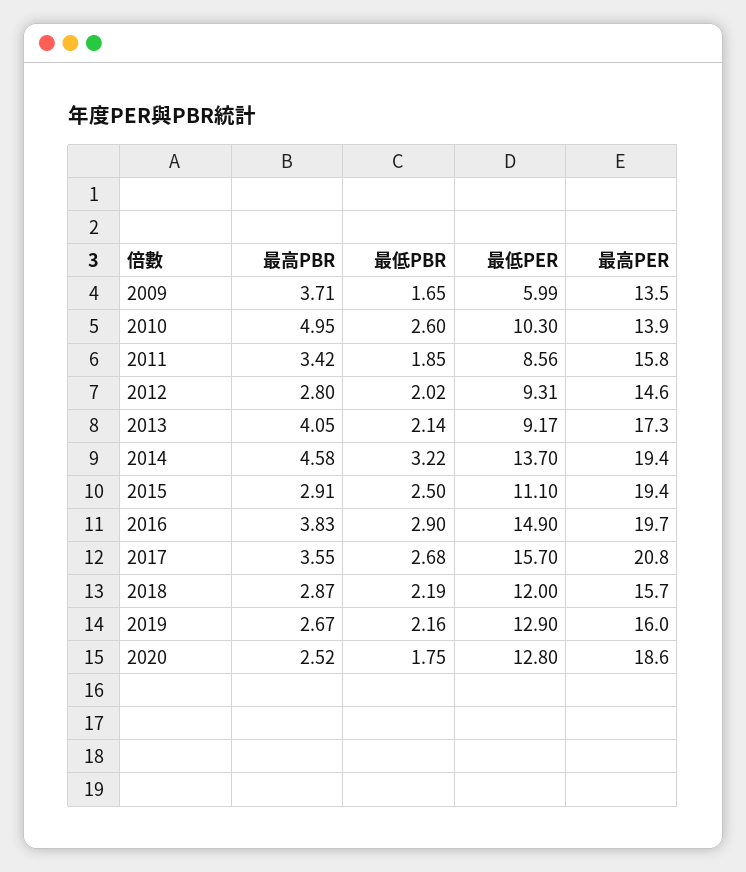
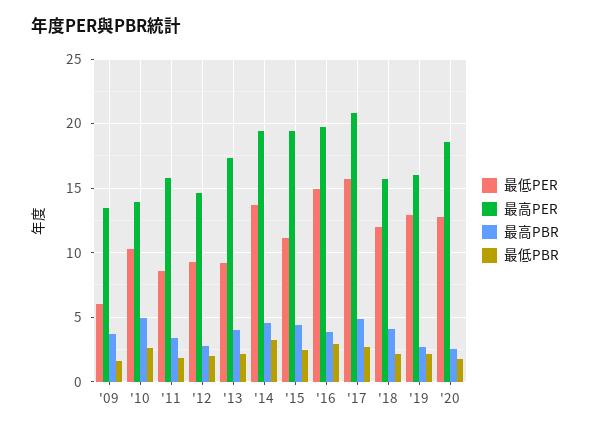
最高PBR, 2015: 2.91 -> 4.5
最高PBR, 2017: 3.55 -> 5
最高PBR, 2018: 2.87 -> 4

